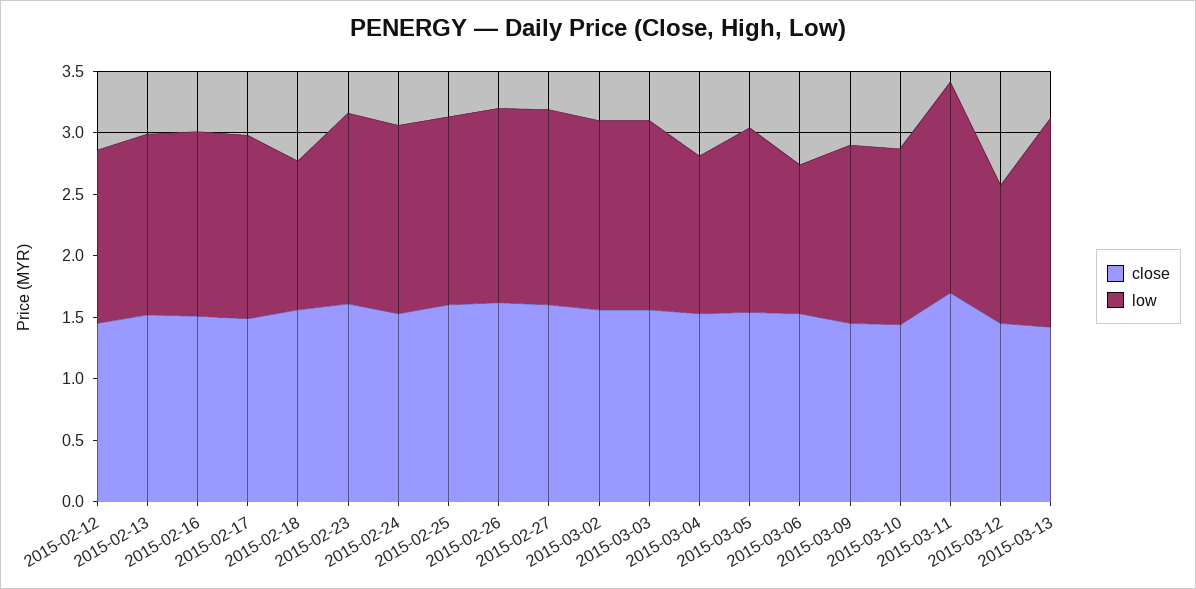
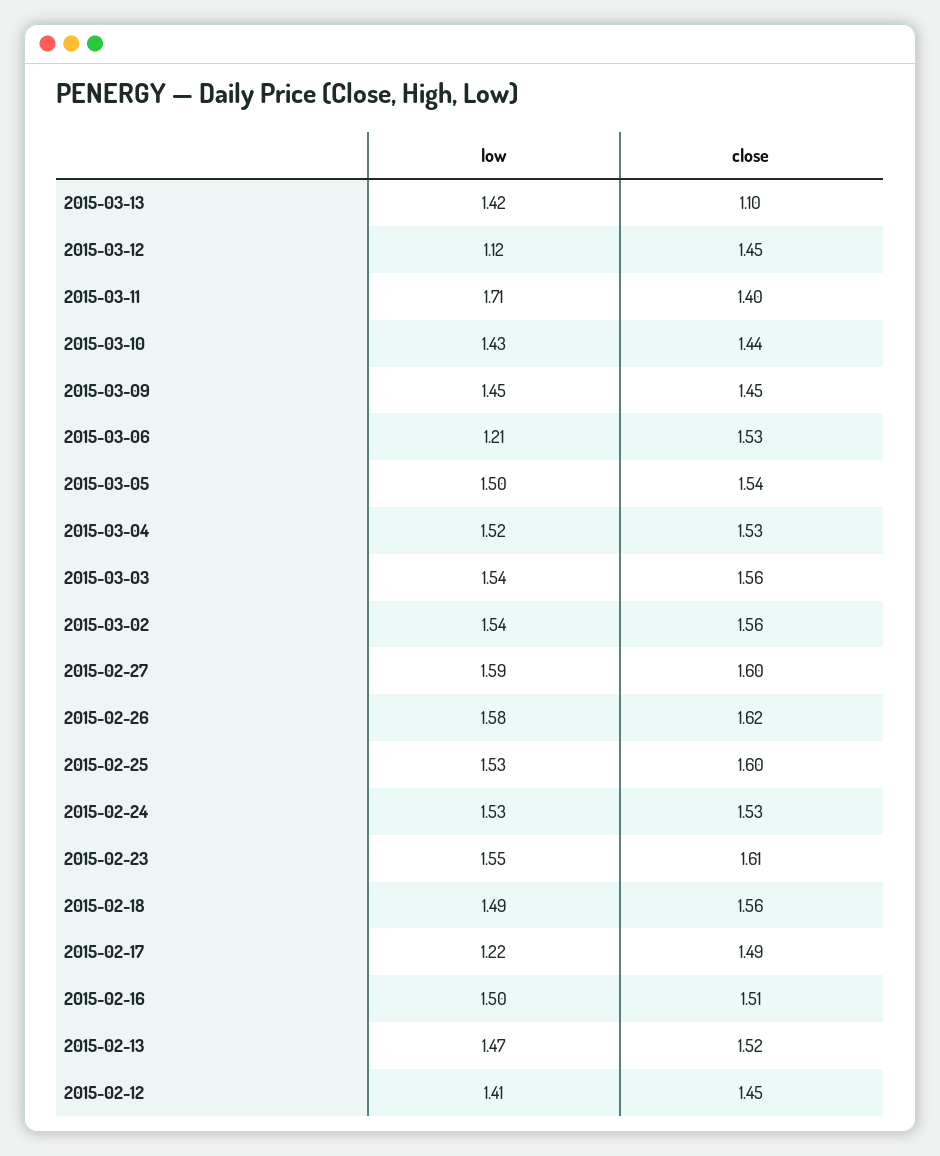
low, 2015-02-17: 1.5 -> 1.22
low, 2015-02-18: 1.2 -> 1.49
low, 2015-03-04: 1.3 -> 1.52
close, 2015-03-11: 1.7 -> 1.4
close, 2015-03-13: 1.4 -> 1.1
low, 2015-03-13: 1.7 -> 1.42

